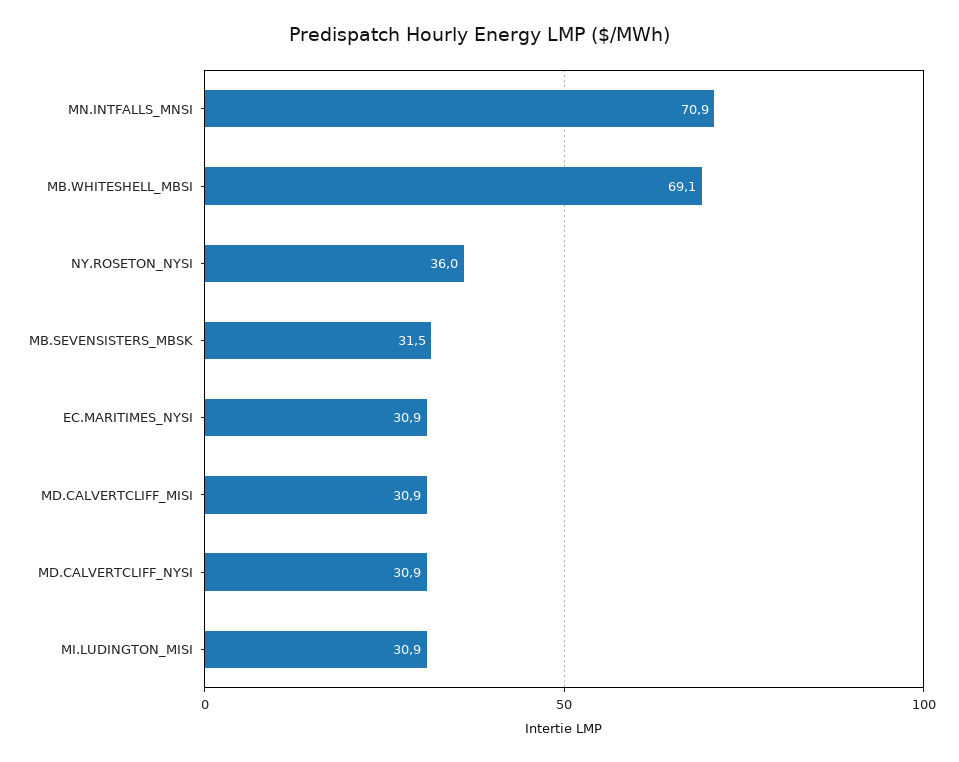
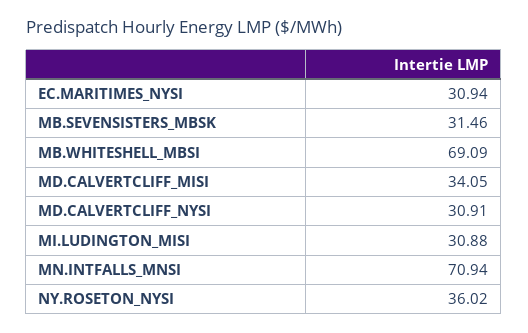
MD.CALVERTCLIFF_MISI: 30.9 -> 34.05

